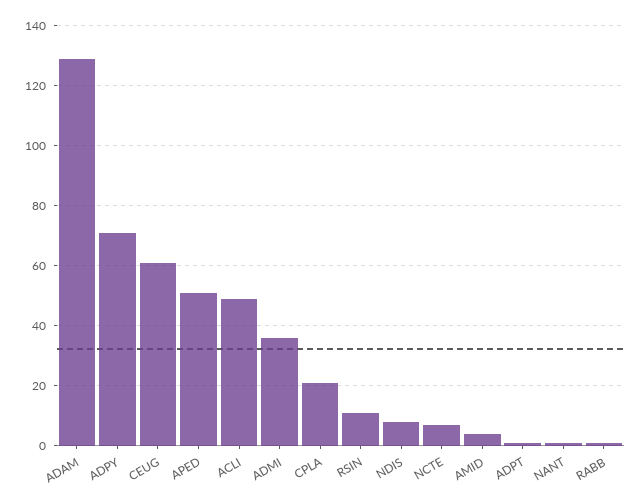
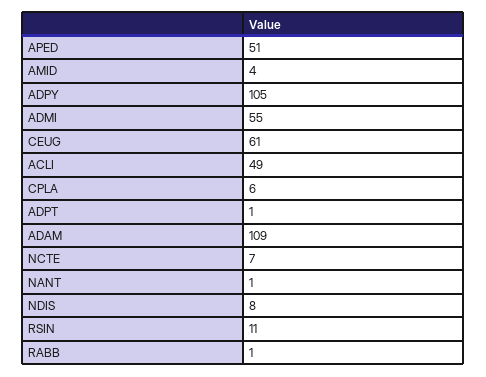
ADAM: 130 -> 109
ADPY: 70 -> 105
ADMI: 35 -> 55
CPLA: 20 -> 6

